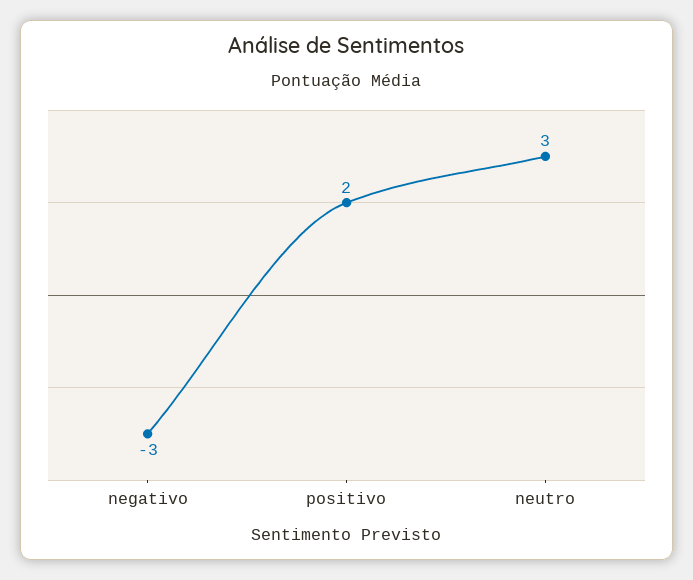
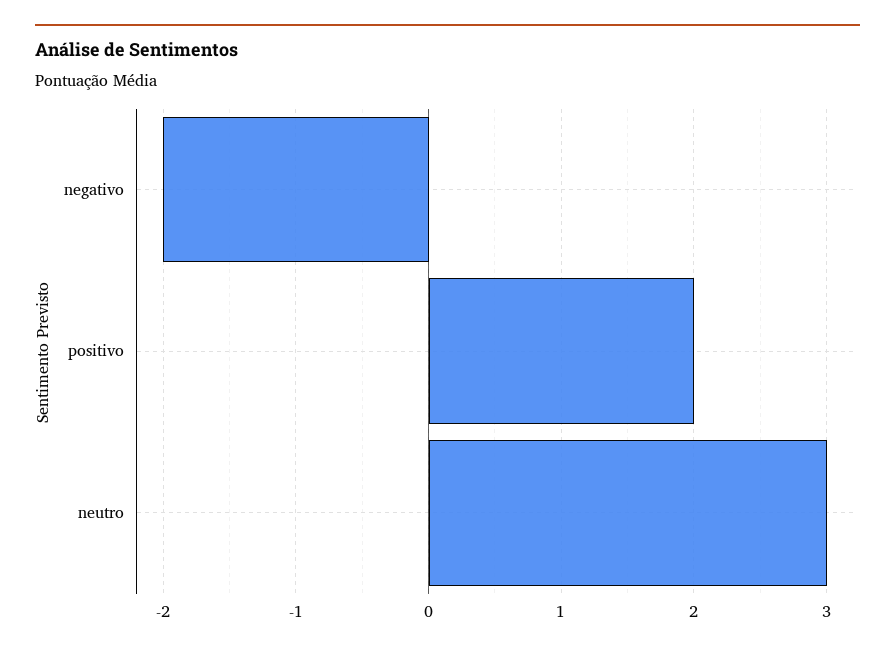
negativo: -3 -> -2

